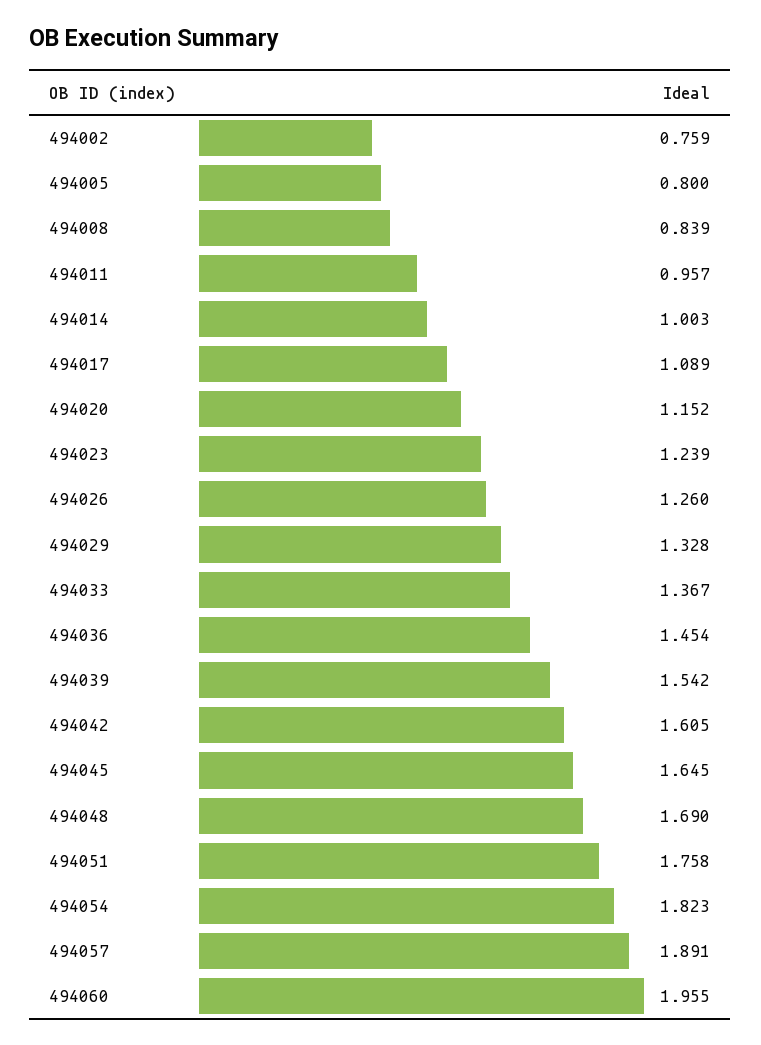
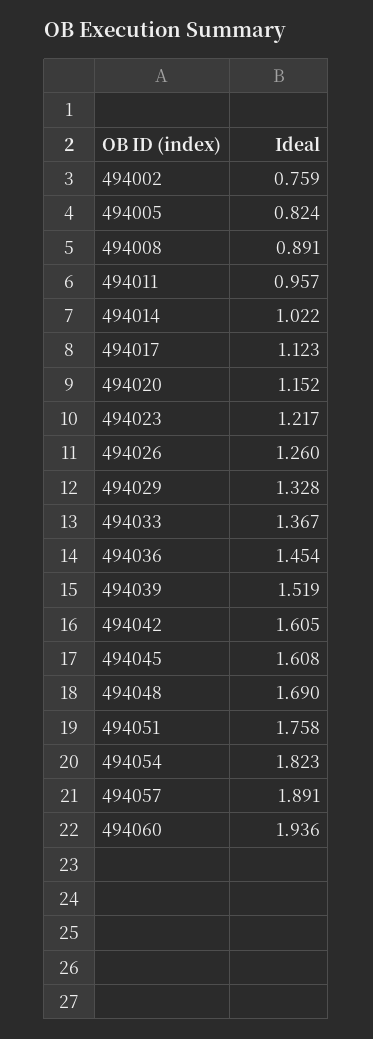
494005: 0.8 -> 0.824
494008: 0.839 -> 0.891
494014: 1.003 -> 1.022
494017: 1.089 -> 1.123
494023: 1.239 -> 1.217
494039: 1.542 -> 1.519
494045: 1.645 -> 1.608
494060: 1.955 -> 1.936

